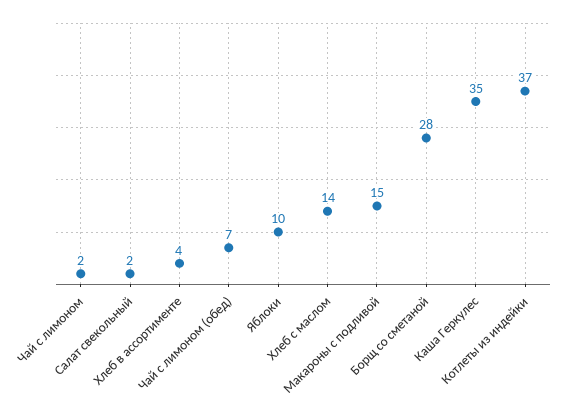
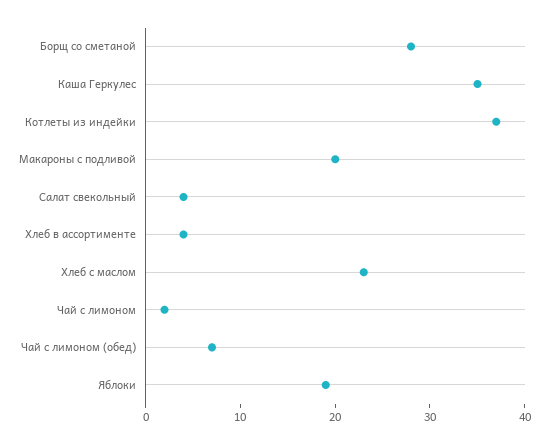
Салат свекольный: 2 -> 4
Яблоки: 10 -> 19
Хлеб с маслом: 14 -> 23
Макароны с подливой: 15 -> 20

